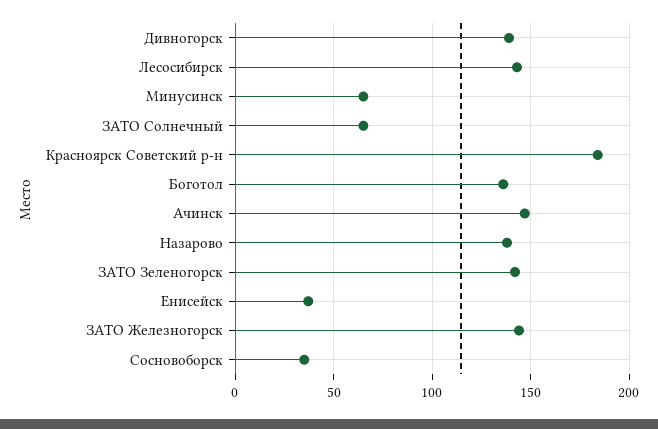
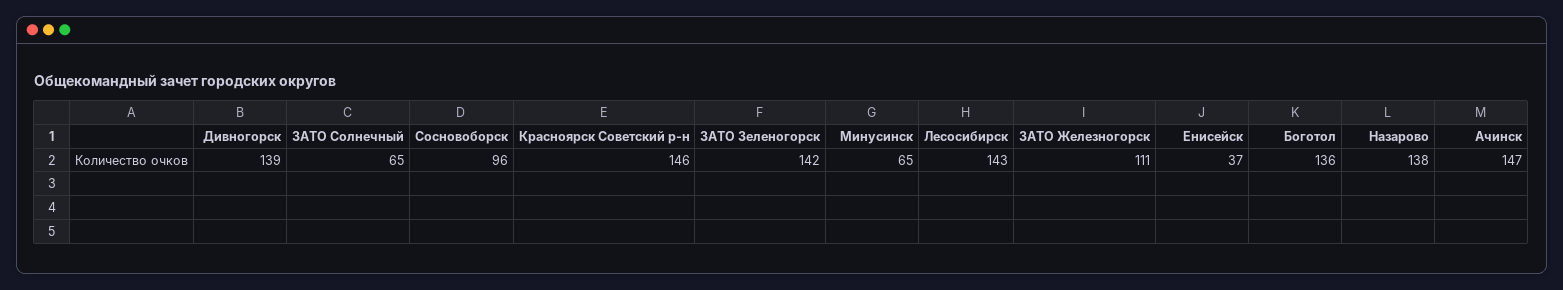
Красноярск Советский р-н: 185 -> 146
ЗАТО Железногорск: 145 -> 111
Сосновоборск: 35 -> 96

